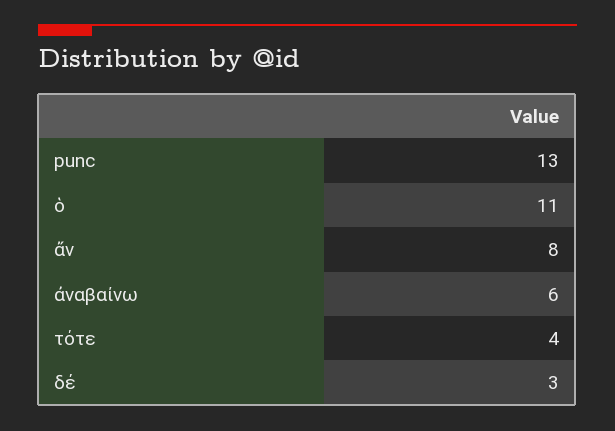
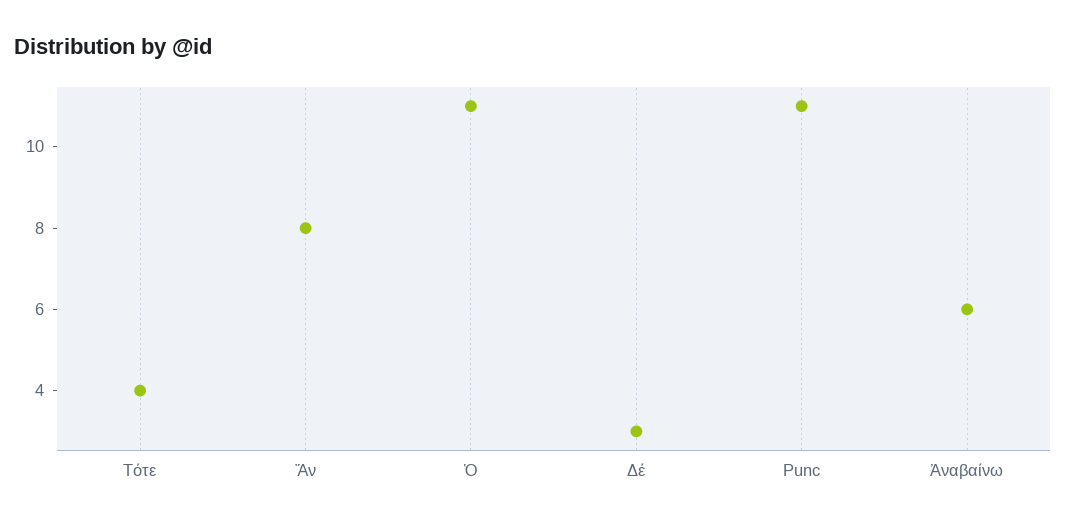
punc: 13 -> 11

